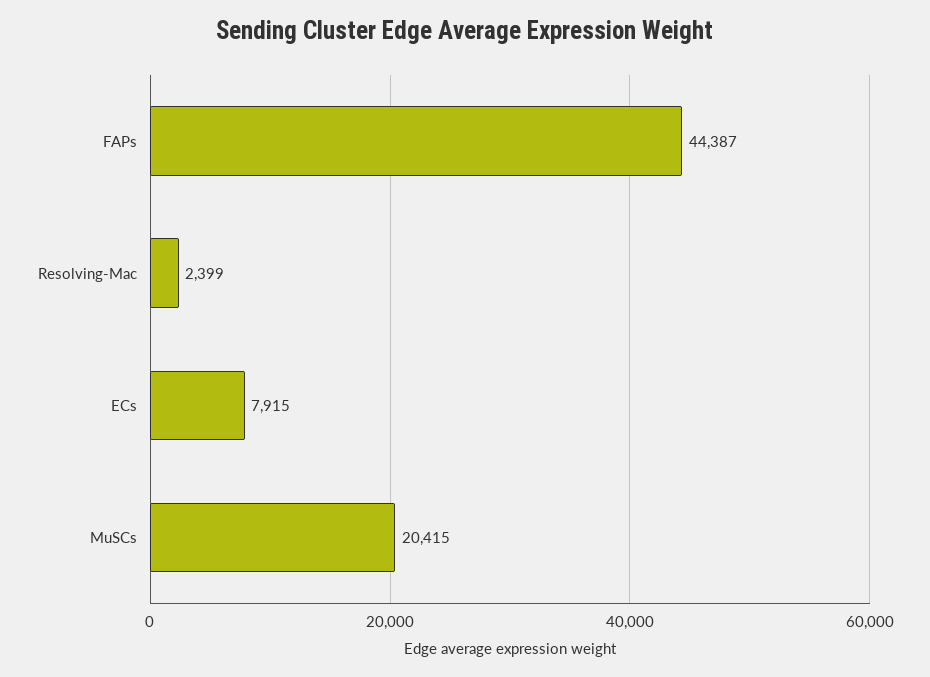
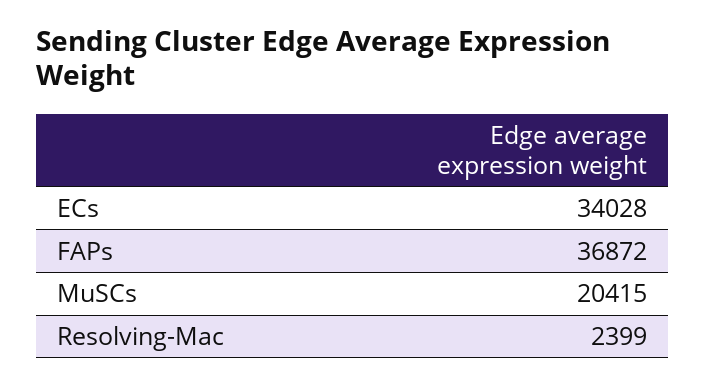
FAPs: 44387 -> 36872
ECs: 7915 -> 34028

